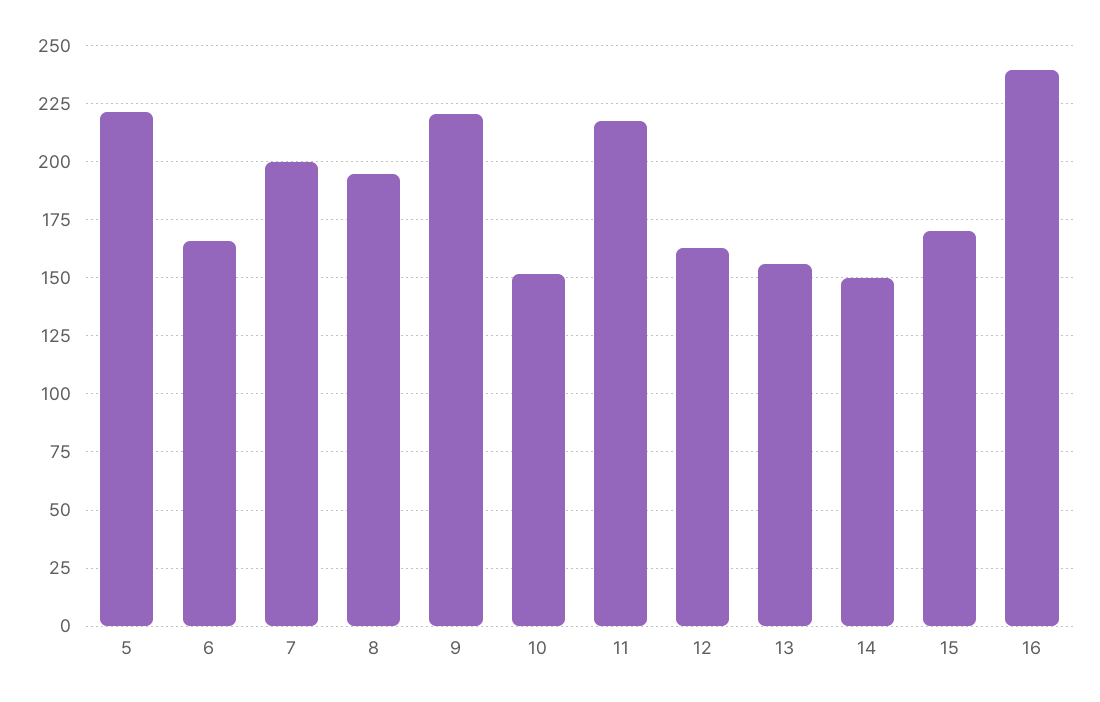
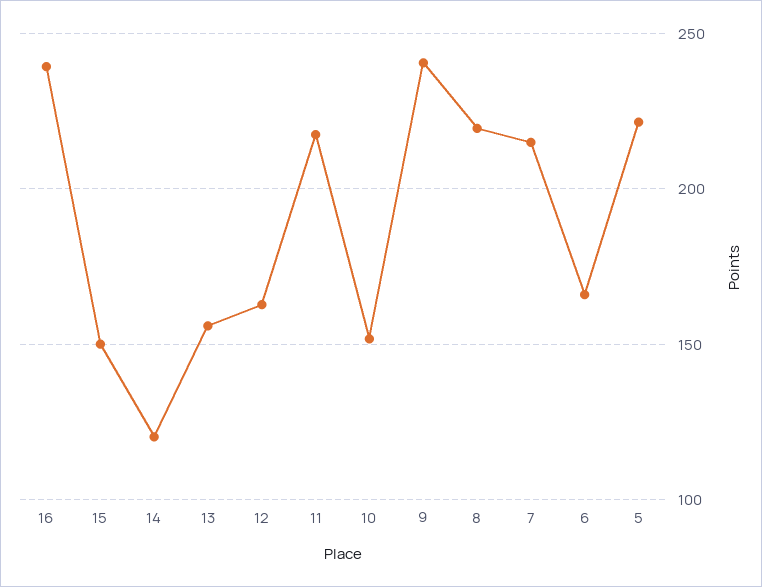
7: 200 -> 215
8: 195 -> 220
9: 220 -> 240
14: 150 -> 120
15: 170 -> 150

